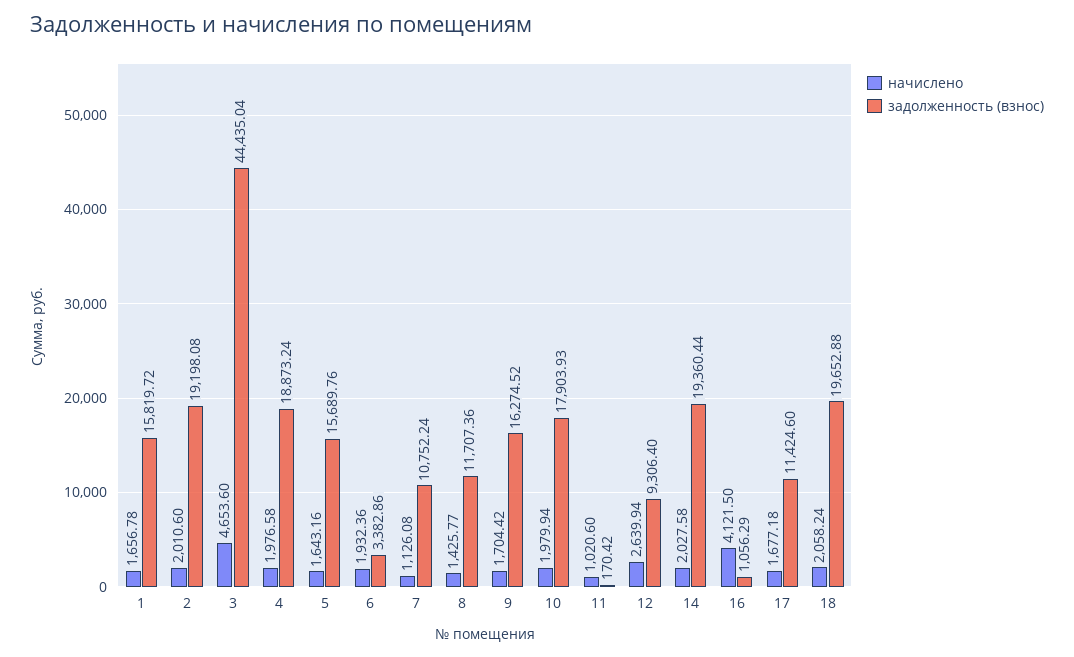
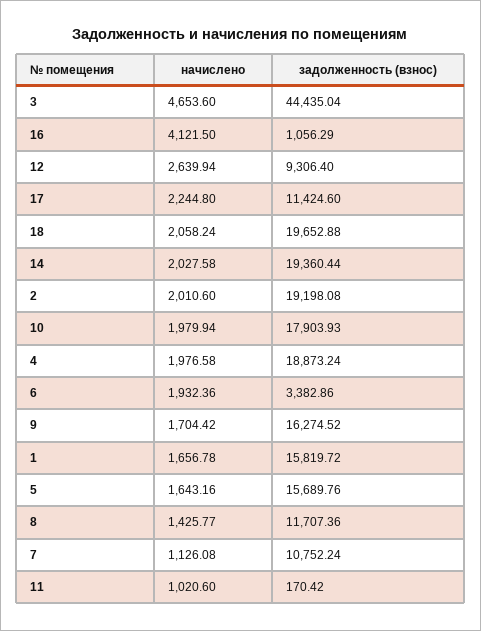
начислено, 17: 1677.18 -> 2244.8

